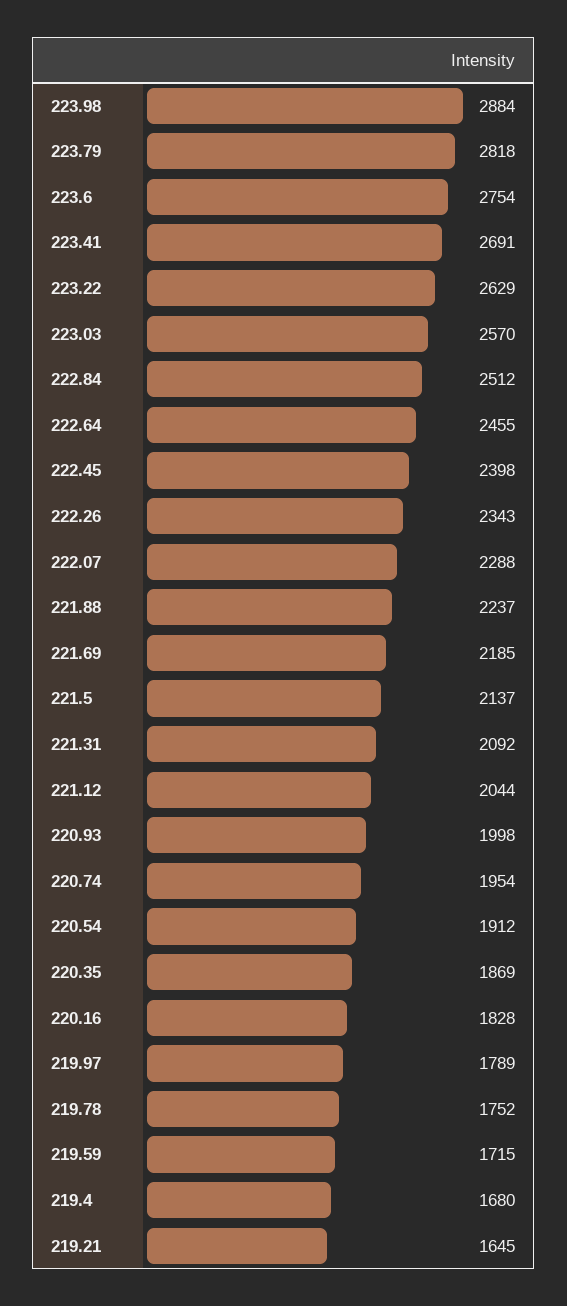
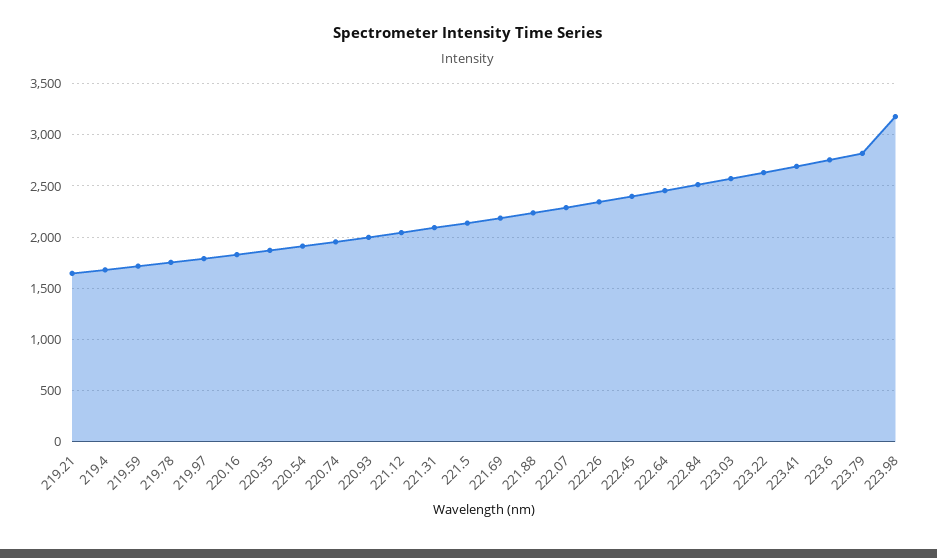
223.98: 2884 -> 3200

